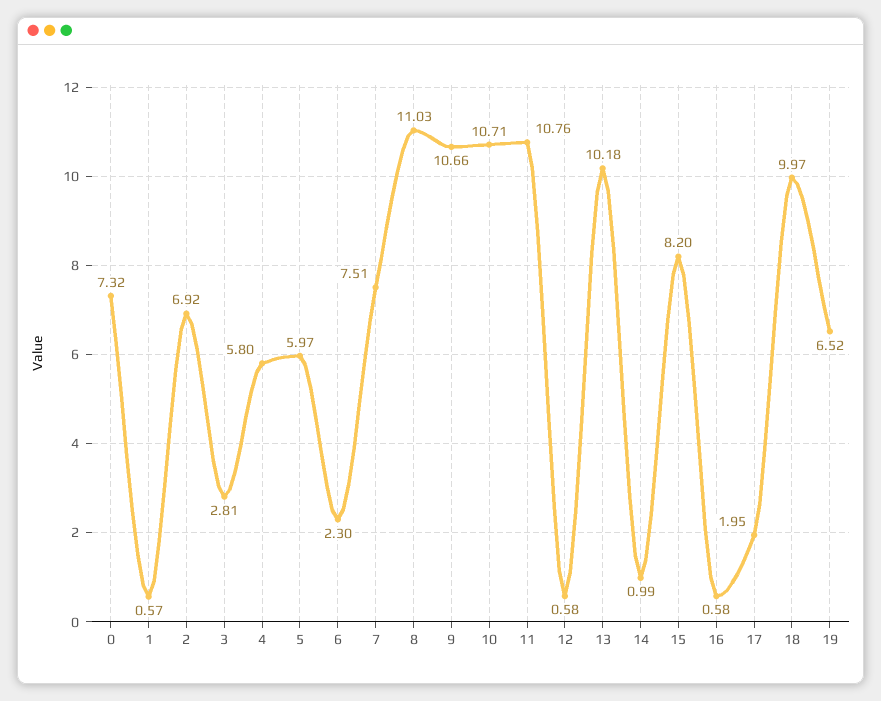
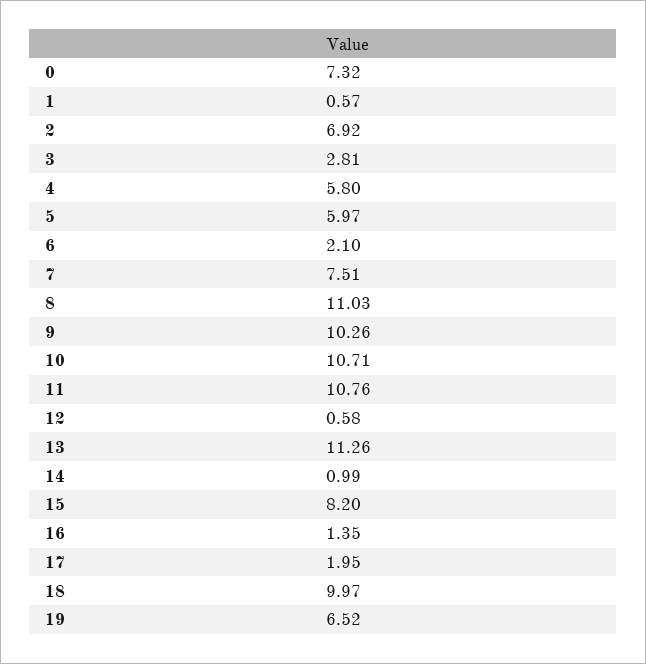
6: 2.3 -> 2.1
9: 10.66 -> 10.26
13: 10.18 -> 11.26
16: 0.58 -> 1.35

